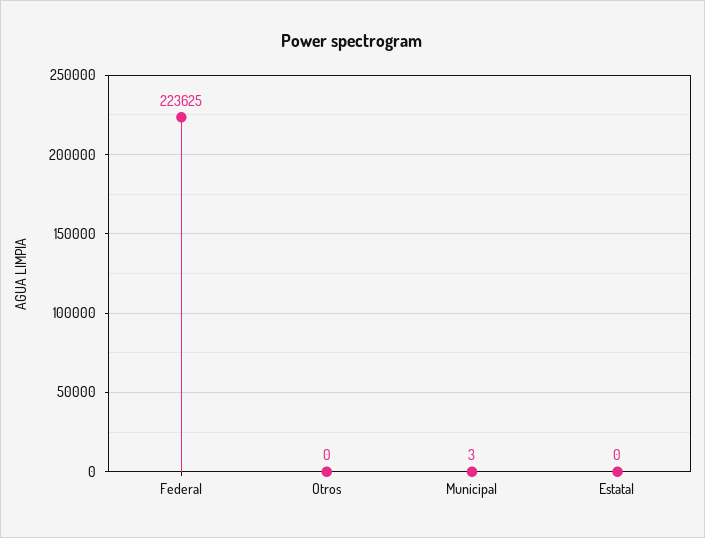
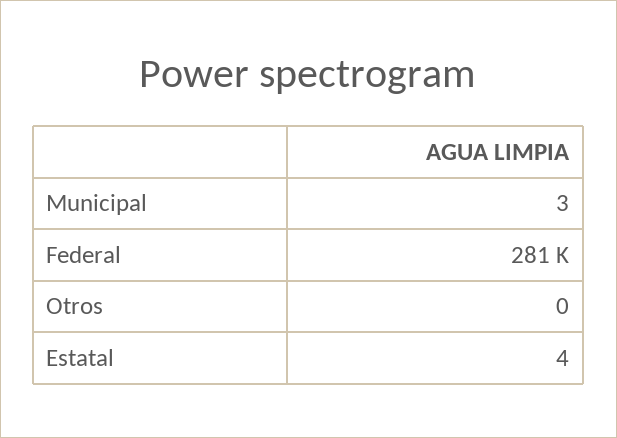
Federal: 223625 -> 281000
Estatal: 0 -> 4

